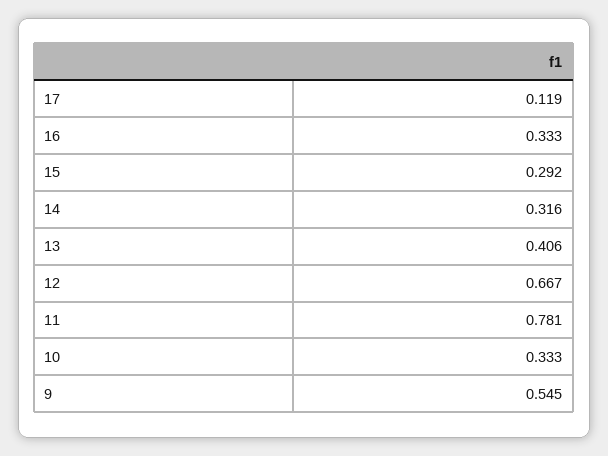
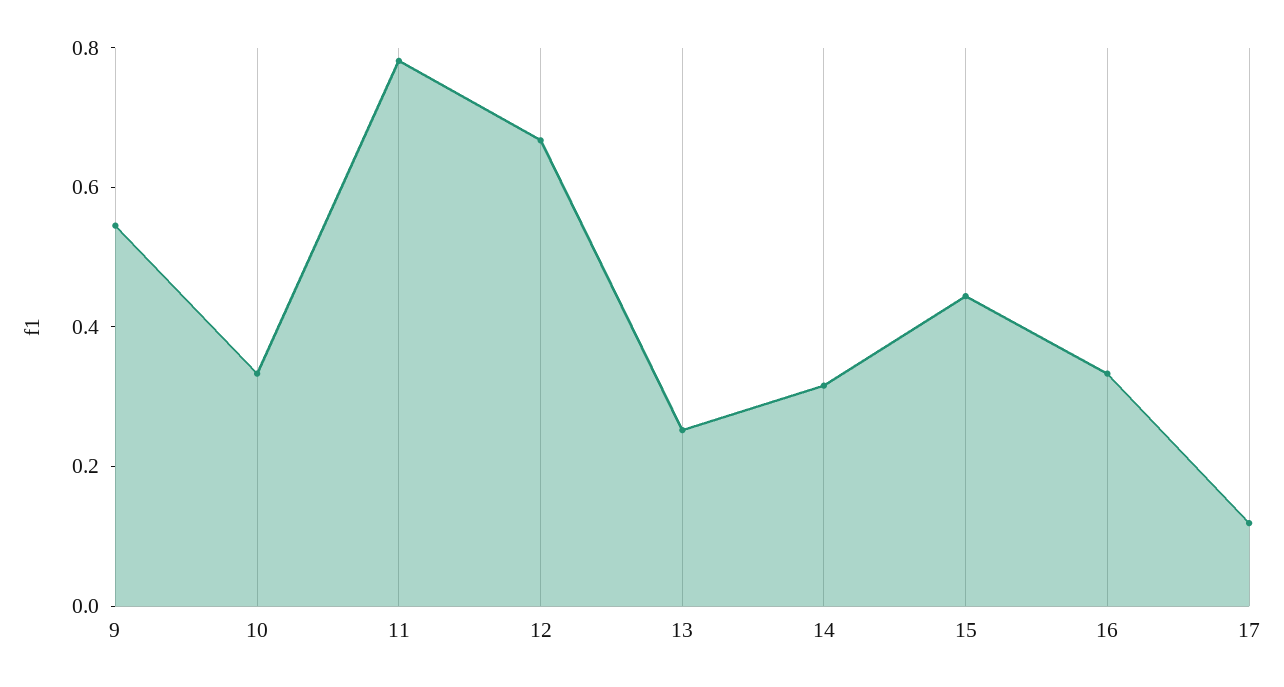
15: 0.292 -> 0.45
13: 0.406 -> 0.25

